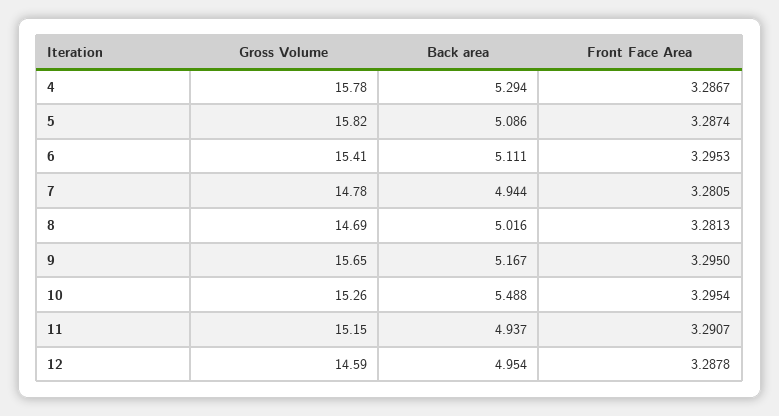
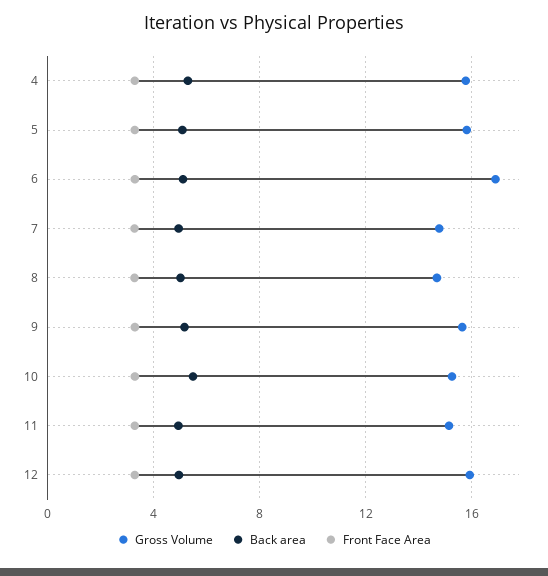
Gross Volume, 6: 15.41 -> 17
Gross Volume, 12: 14.59 -> 16

